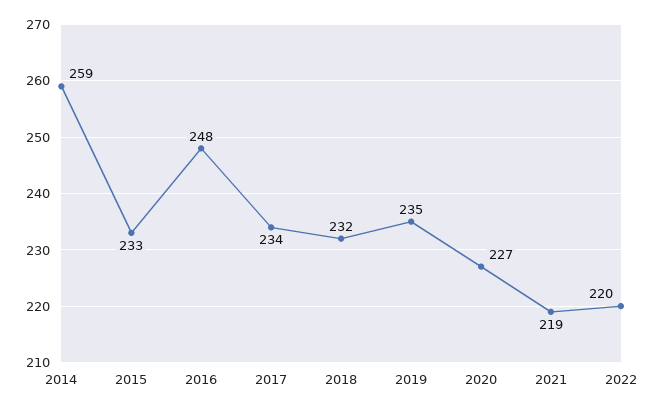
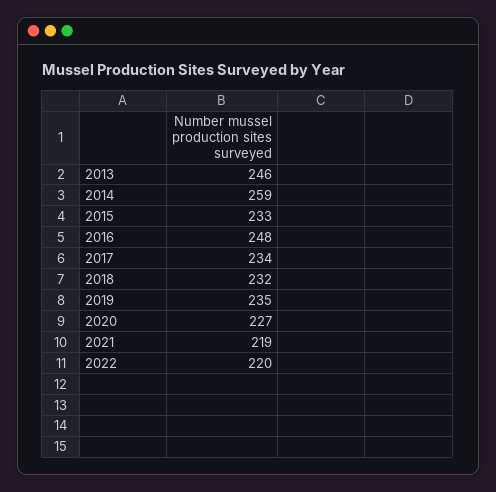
2013: none -> 246

